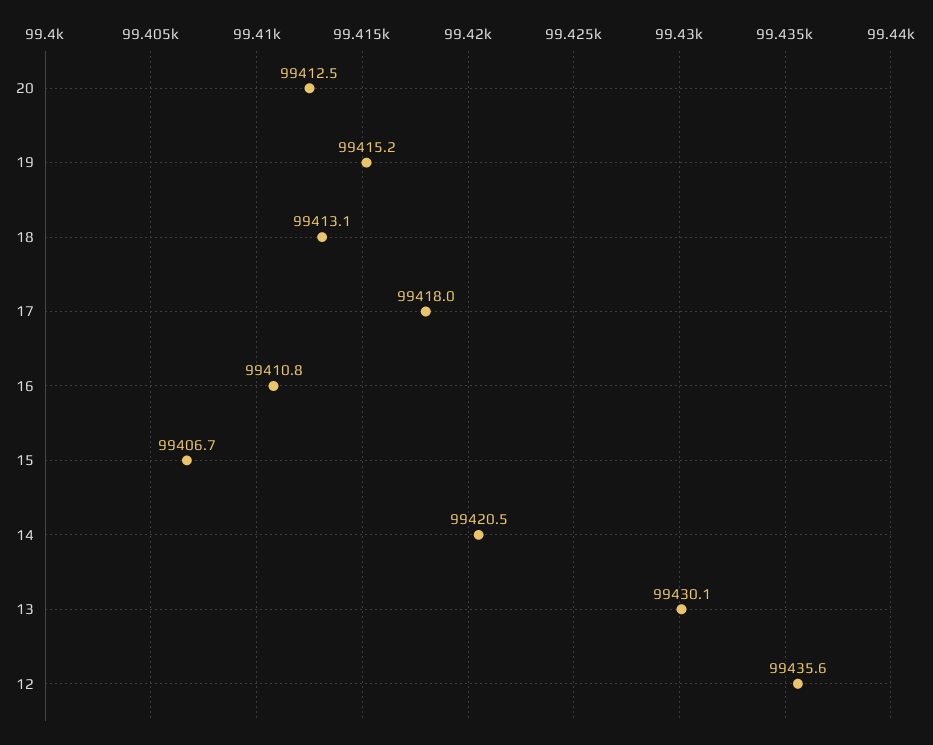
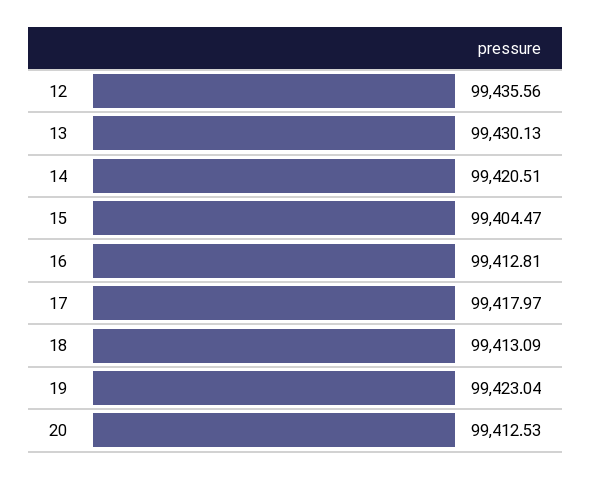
19: 99415.2 -> 99423.04
16: 99410.8 -> 99412.81
15: 99406.7 -> 99404.47

